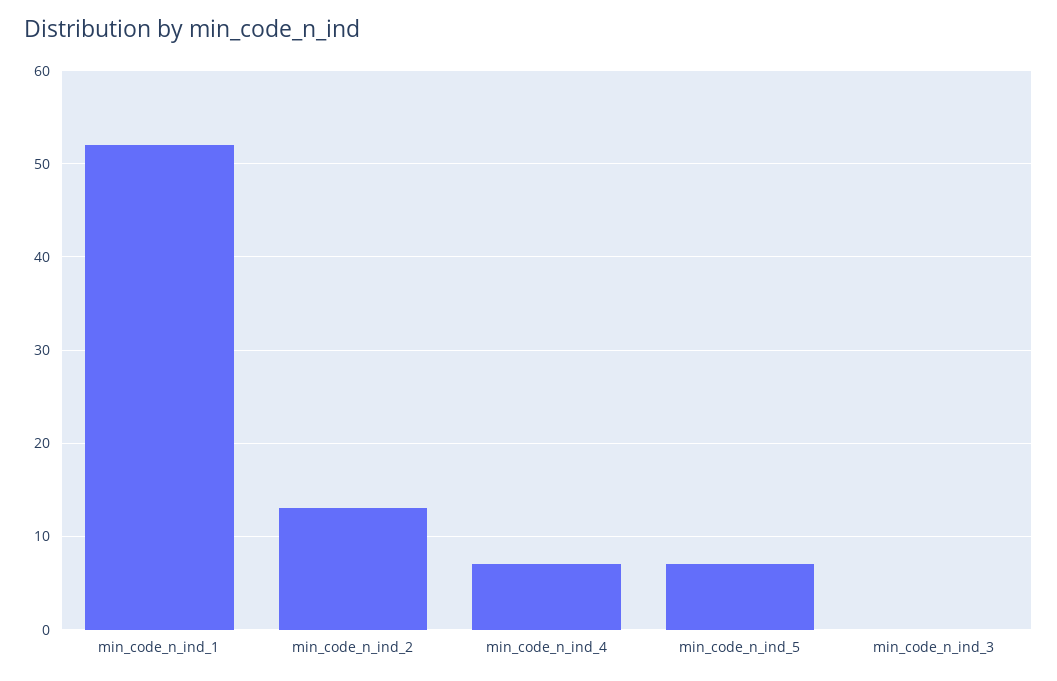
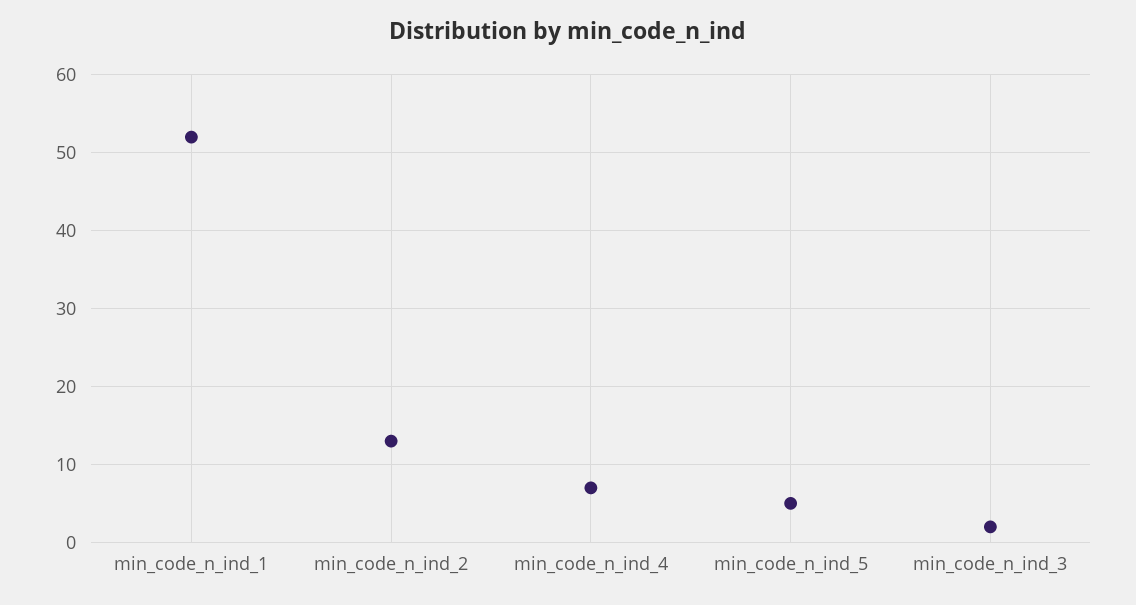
min_code_n_ind_5: 7 -> 5
min_code_n_ind_3: 0 -> 2

